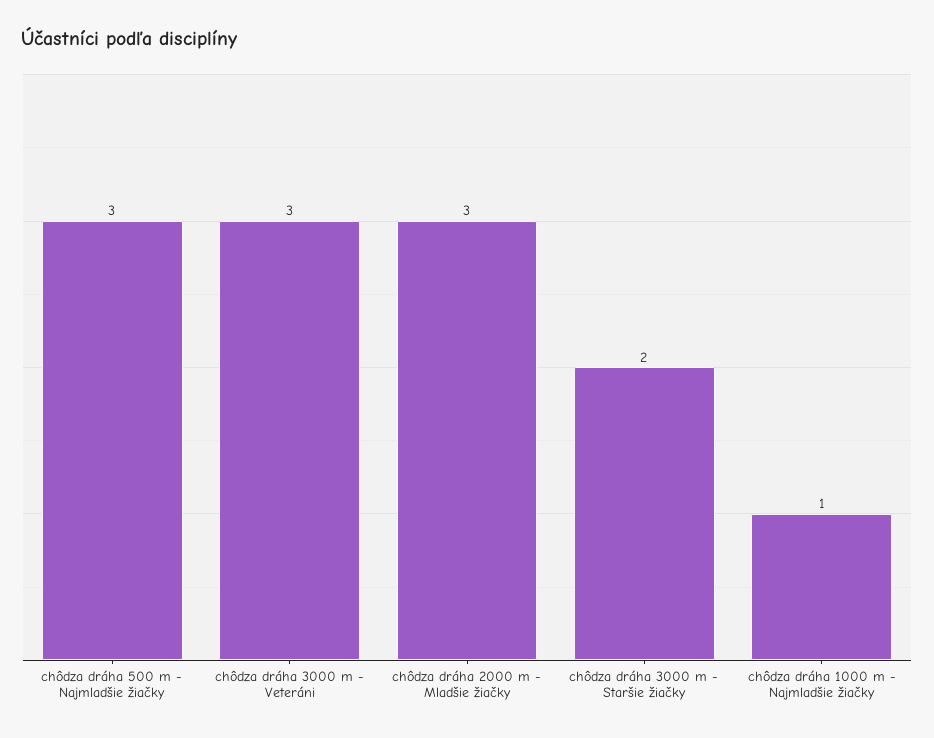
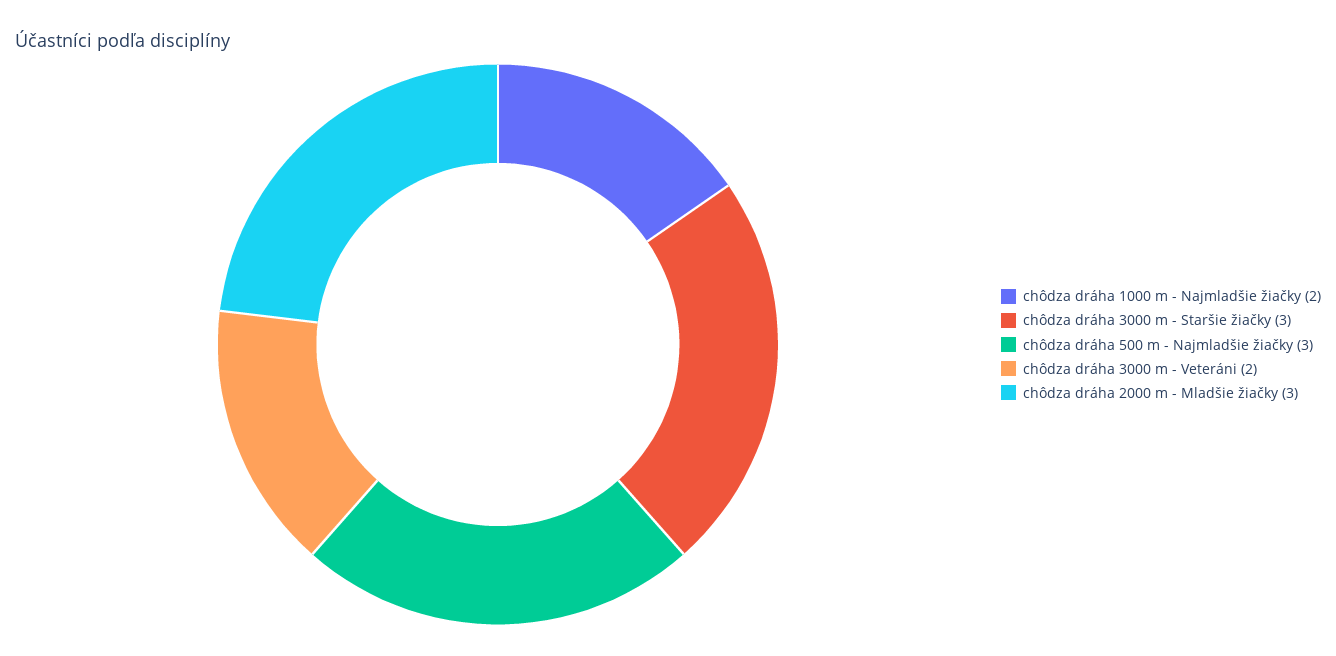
chôdza dráha 3000 m - Veteráni: 3 -> 2
chôdza dráha 3000 m - Staršie žiačky: 2 -> 3
chôdza dráha 1000 m - Najmladšie žiačky: 1 -> 2

